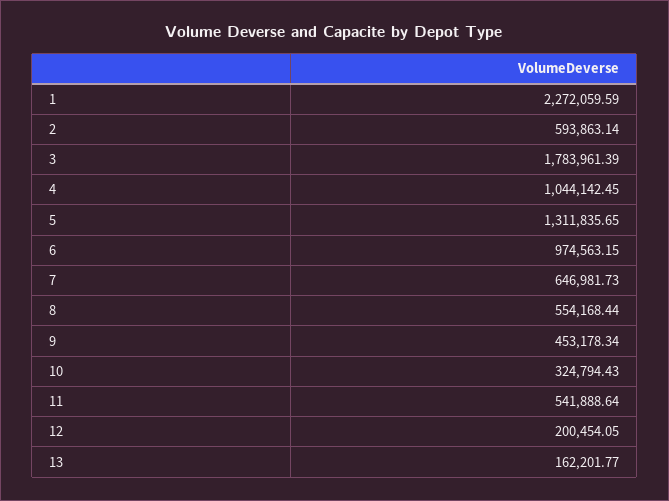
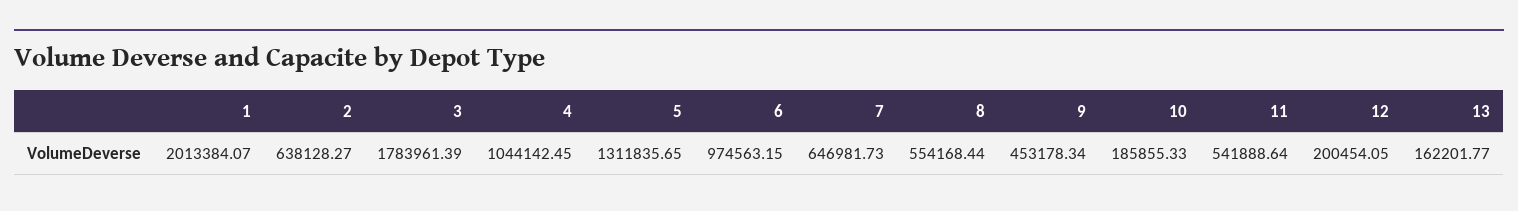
1: 2272059.59 -> 2013384.07
2: 593863.14 -> 638128.27
10: 324794.43 -> 185855.33

